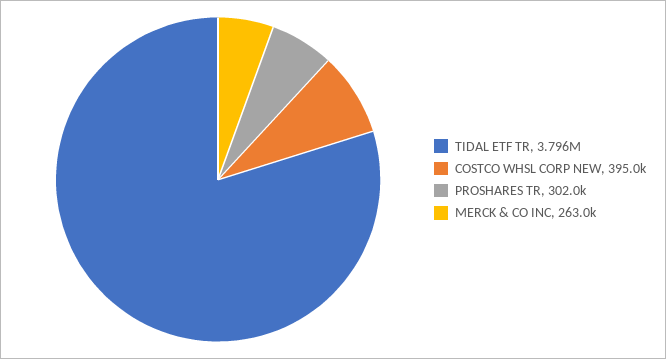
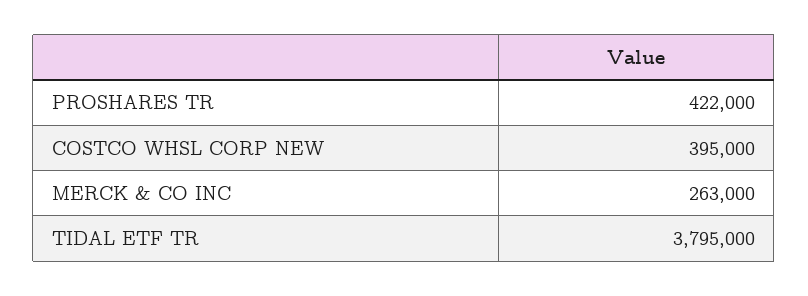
TIDAL ETF TR: 3796000 -> 3795000
PROSHARES TR: 302000 -> 422000

